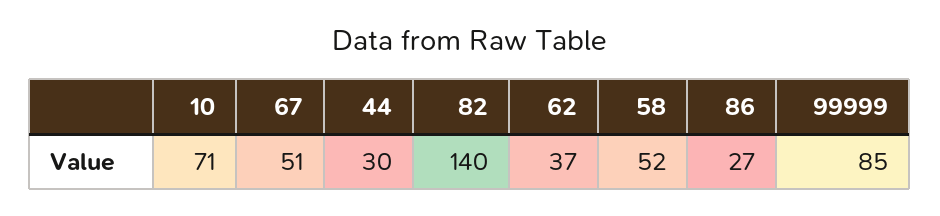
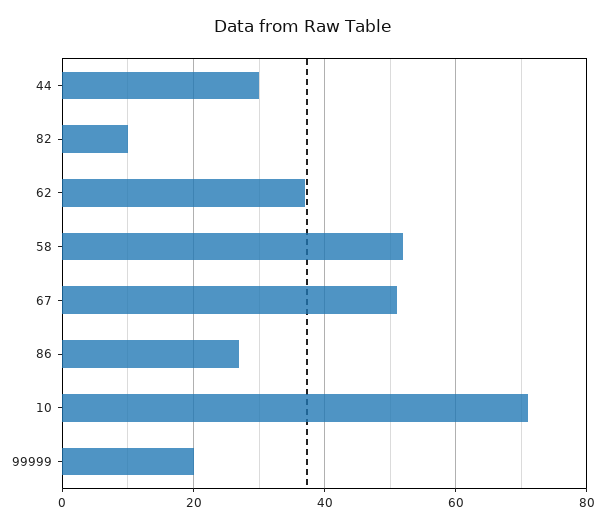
82: 140 -> 10
99999: 85 -> 20

